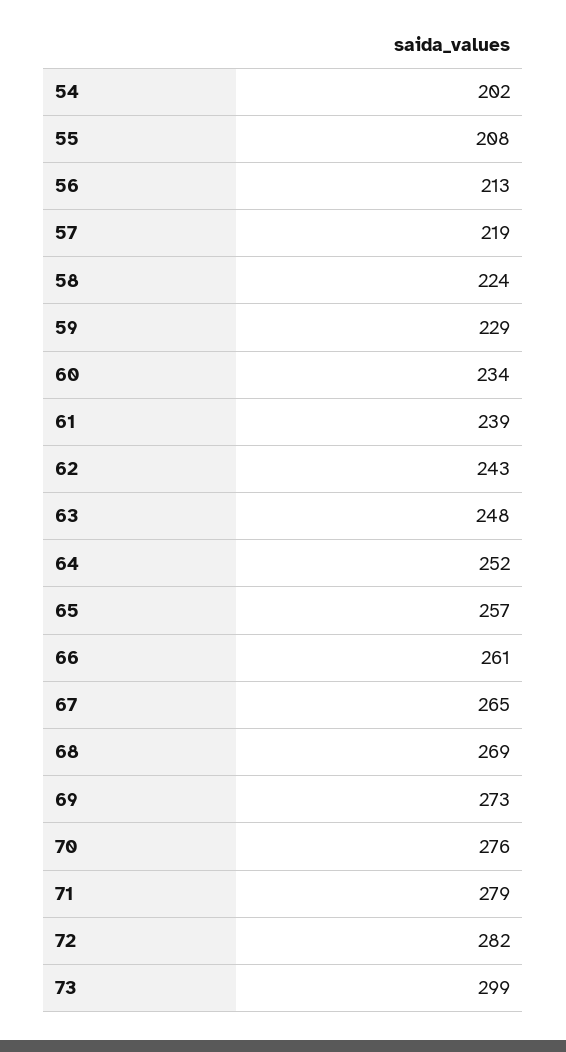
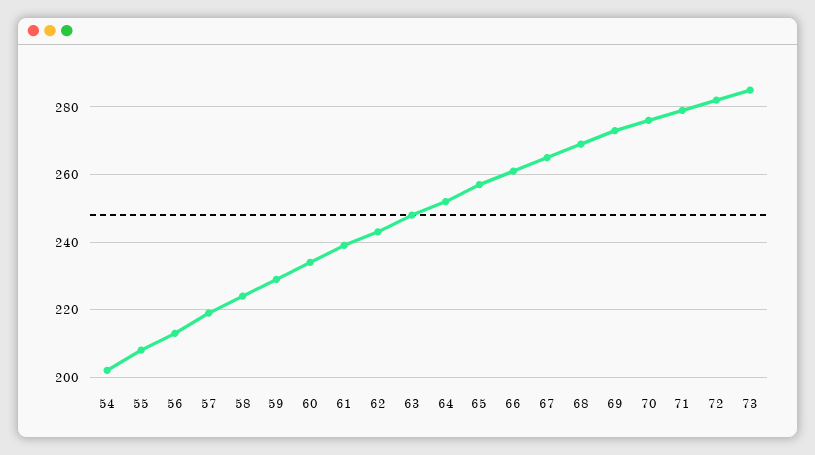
73: 299 -> 285

